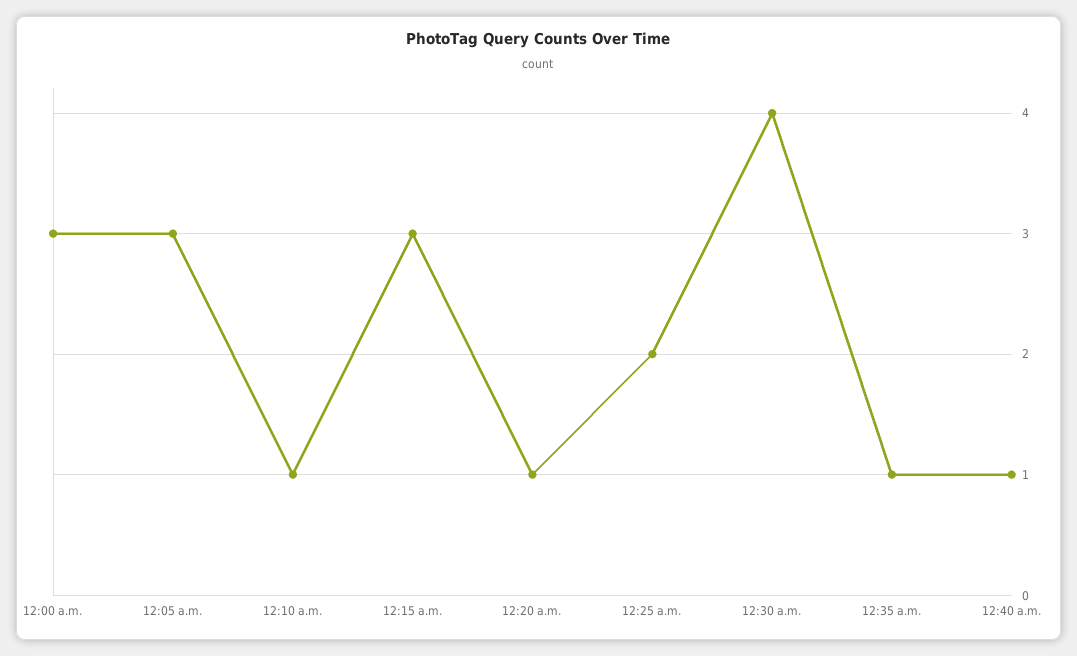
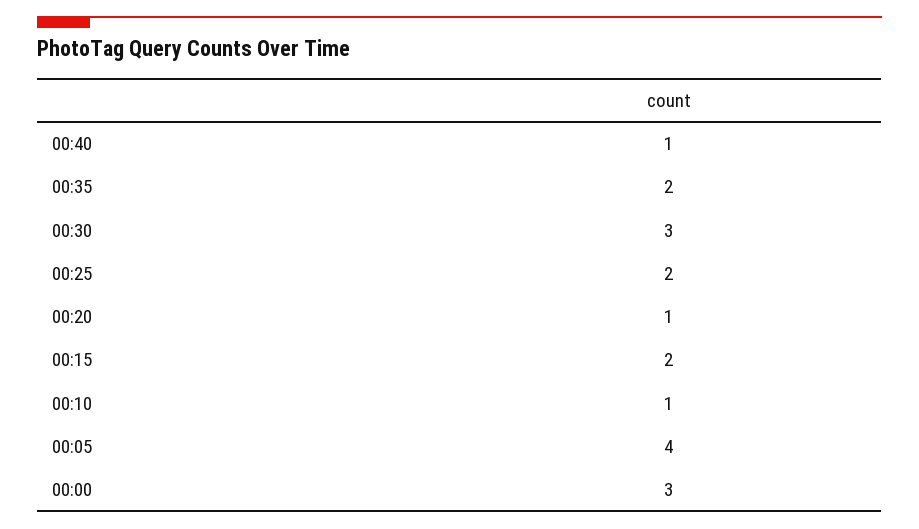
12:05 a.m.: 3 -> 4
12:15 a.m.: 3 -> 2
12:30 a.m.: 4 -> 3
12:35 a.m.: 1 -> 2

